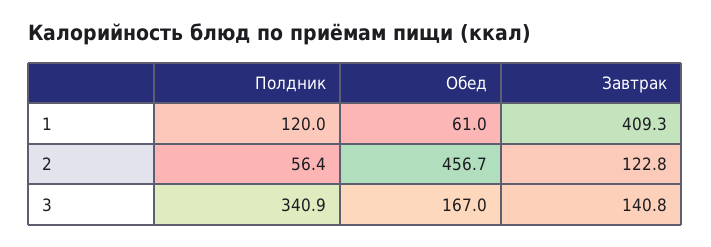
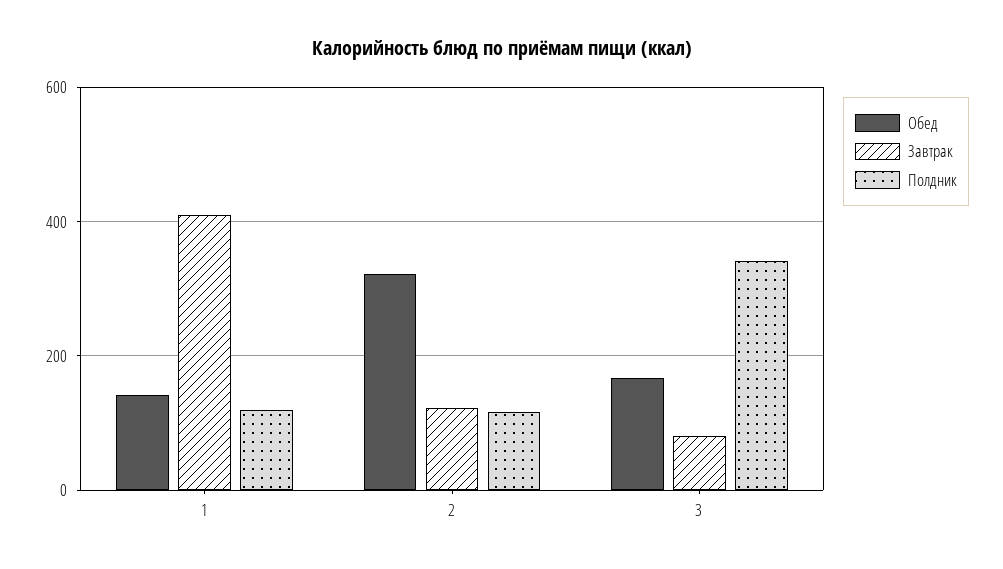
Обед, 1: 61 -> 140
Полдник, 2: 56.4 -> 120
Обед, 2: 456.7 -> 320
Завтрак, 3: 140.8 -> 80

